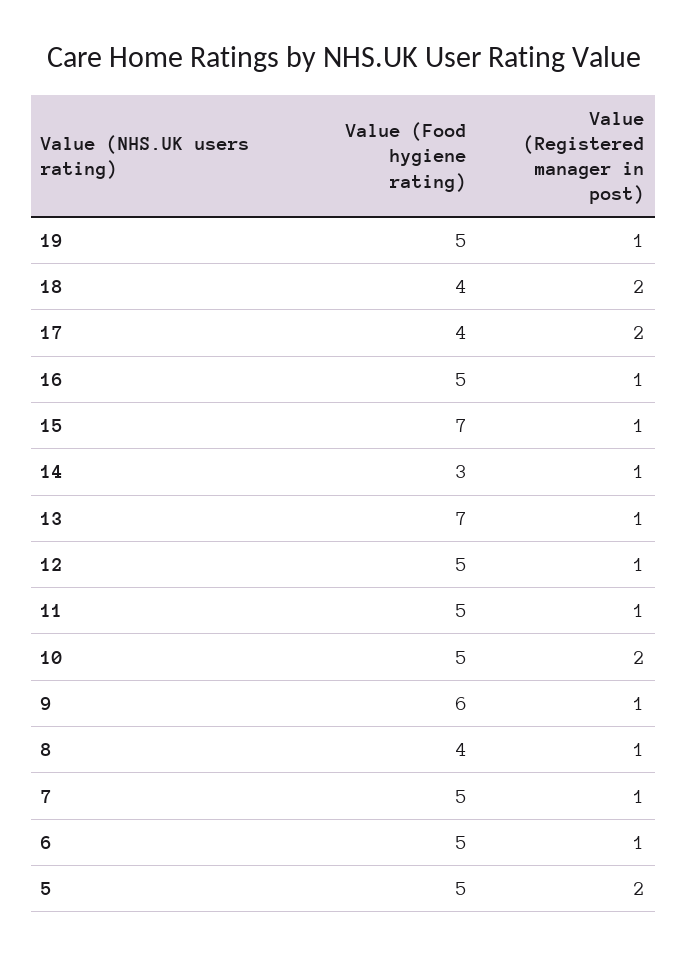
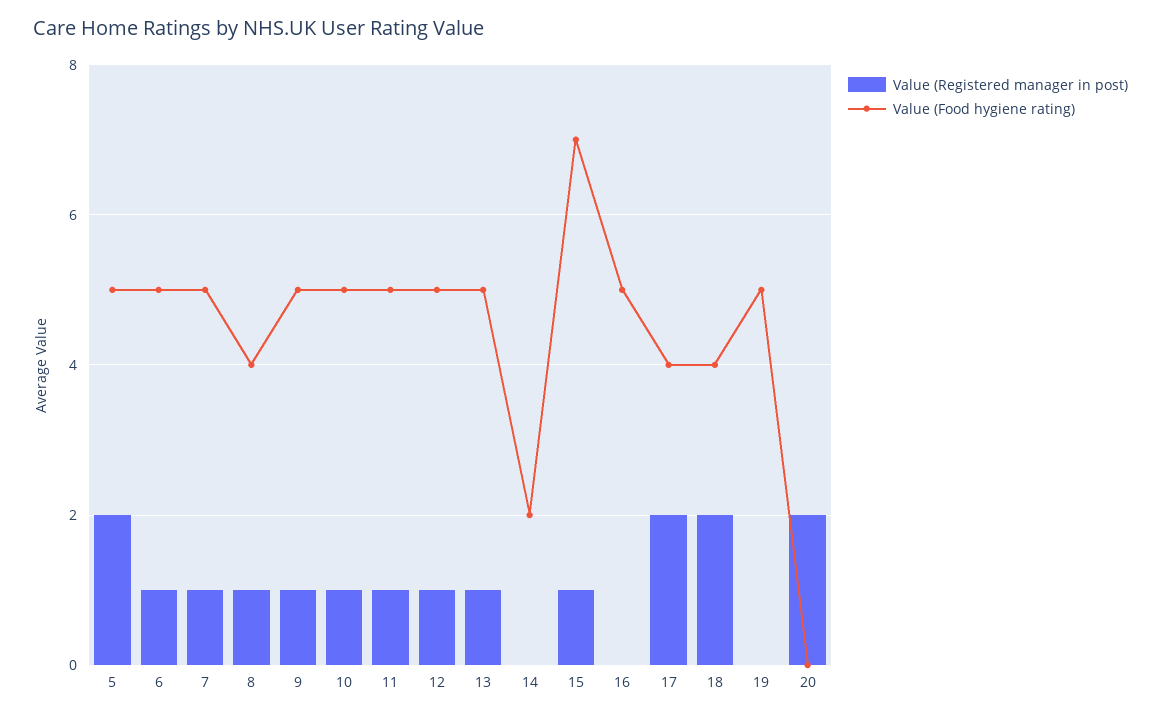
Value (Registered manager in post), 19: 1 -> 0
Value (Registered manager in post), 16: 1 -> 0
Value (Food hygiene rating), 14: 3 -> 2
Value (Registered manager in post), 14: 1 -> 0
Value (Food hygiene rating), 13: 7 -> 5
Value (Registered manager in post), 10: 2 -> 1
Value (Food hygiene rating), 9: 6 -> 5
Value (Registered manager in post), 20: none -> 2
Value (Food hygiene rating), 20: none -> 0

